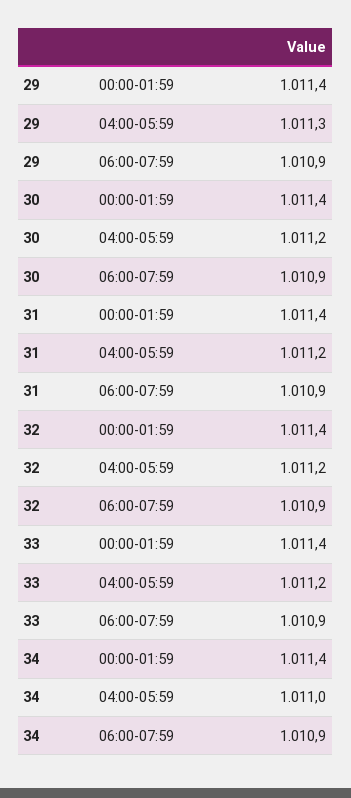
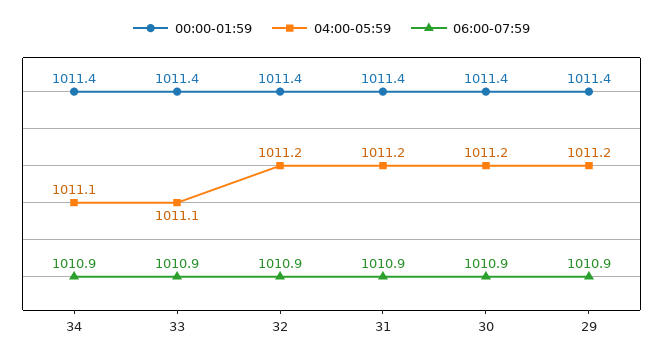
04:00-05:59, 29: 1011.3 -> 1011.2
04:00-05:59, 33: 1011.2 -> 1011.1
04:00-05:59, 34: 1011 -> 1011.1

